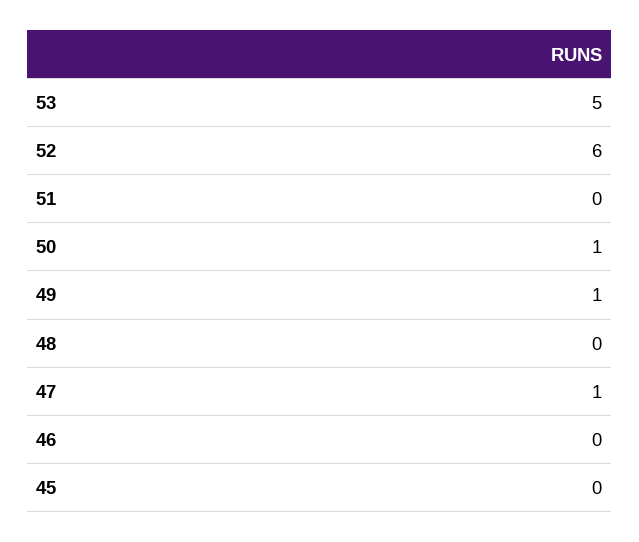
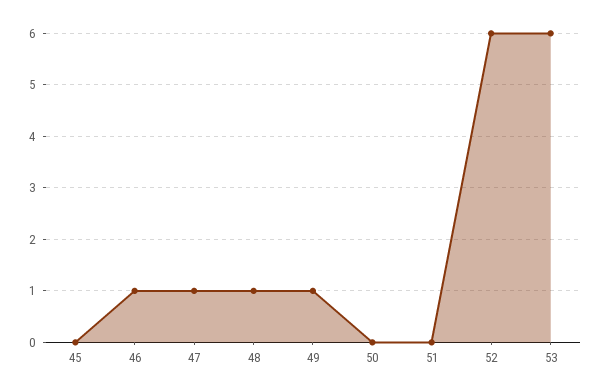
53: 5 -> 6
50: 1 -> 0
48: 0 -> 1
46: 0 -> 1

